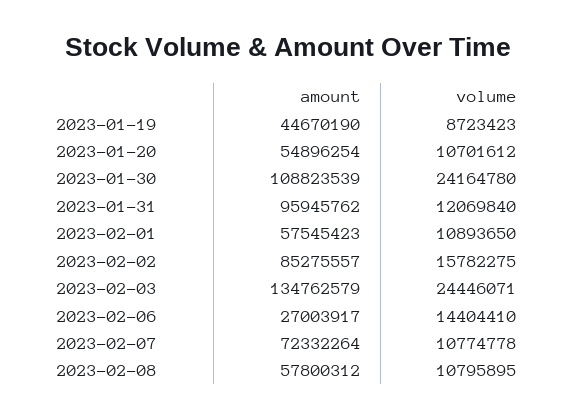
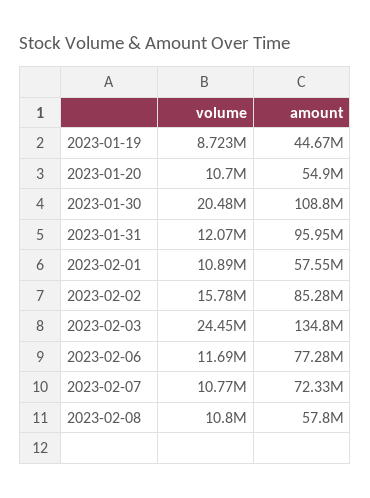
volume, 2023-01-30: 24164780 -> 20480000
amount, 2023-02-06: 27003917 -> 77280000
volume, 2023-02-06: 14404410 -> 11690000

